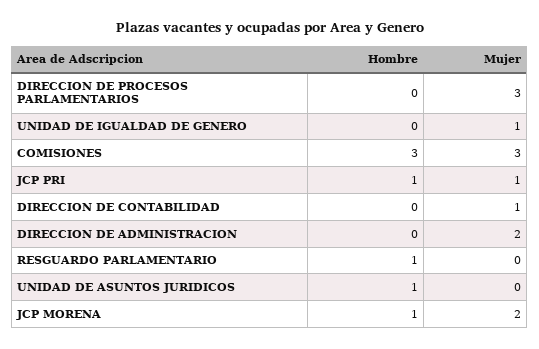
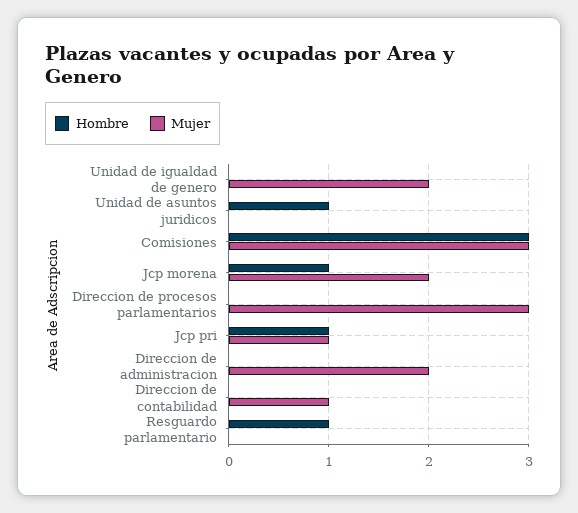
Mujer, UNIDAD DE IGUALDAD DE GENERO: 1 -> 2

